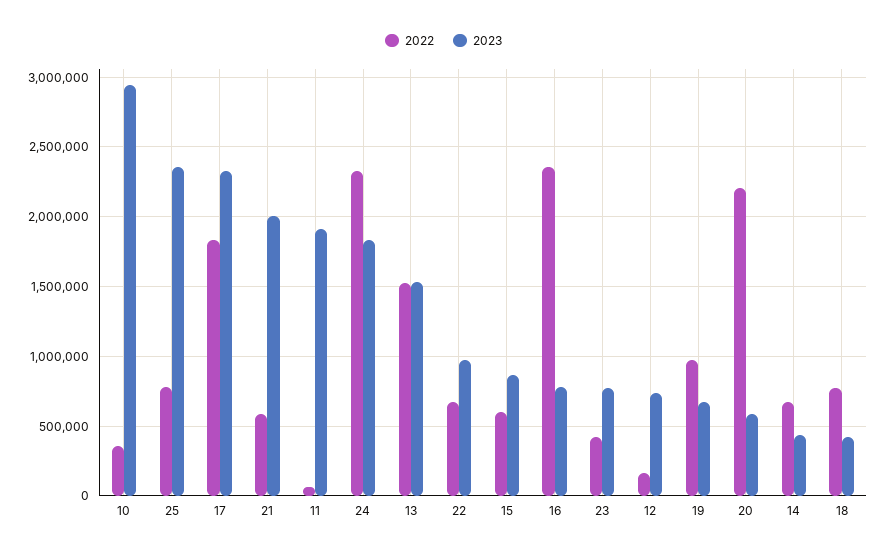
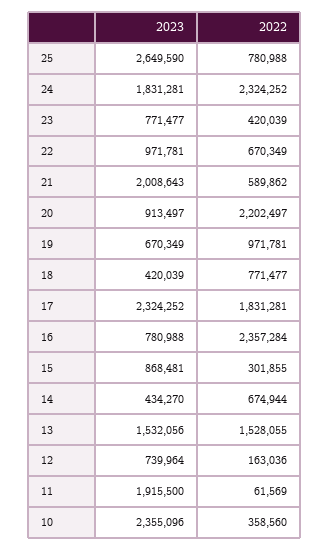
2023, 10: 2950000 -> 2355096
2023, 25: 2350000 -> 2649590
2022, 15: 600000 -> 301855
2023, 20: 600000 -> 913497

